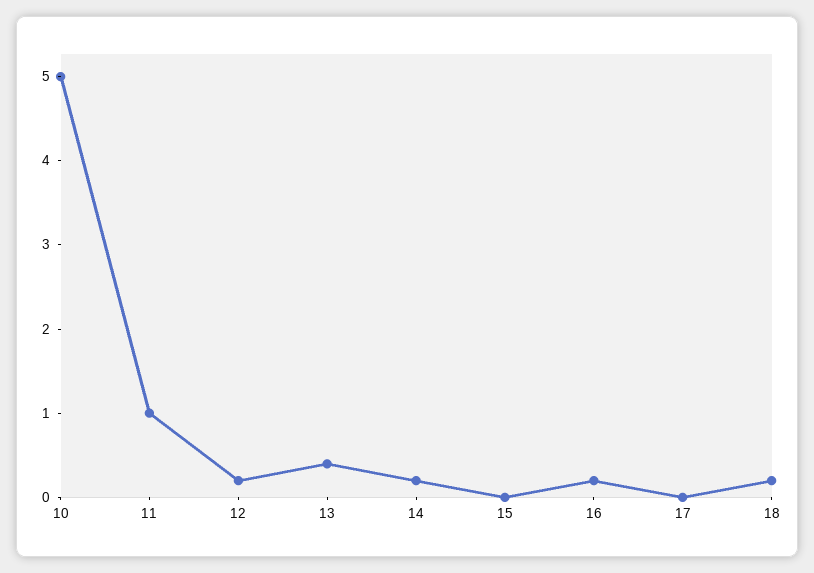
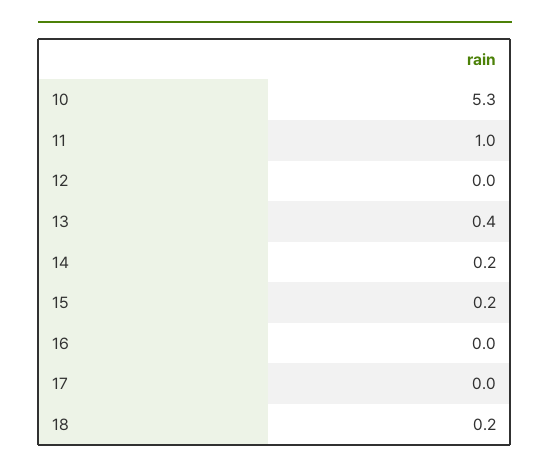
10: 5 -> 5.3
12: 0.2 -> 0
15: 0 -> 0.2
16: 0.2 -> 0

